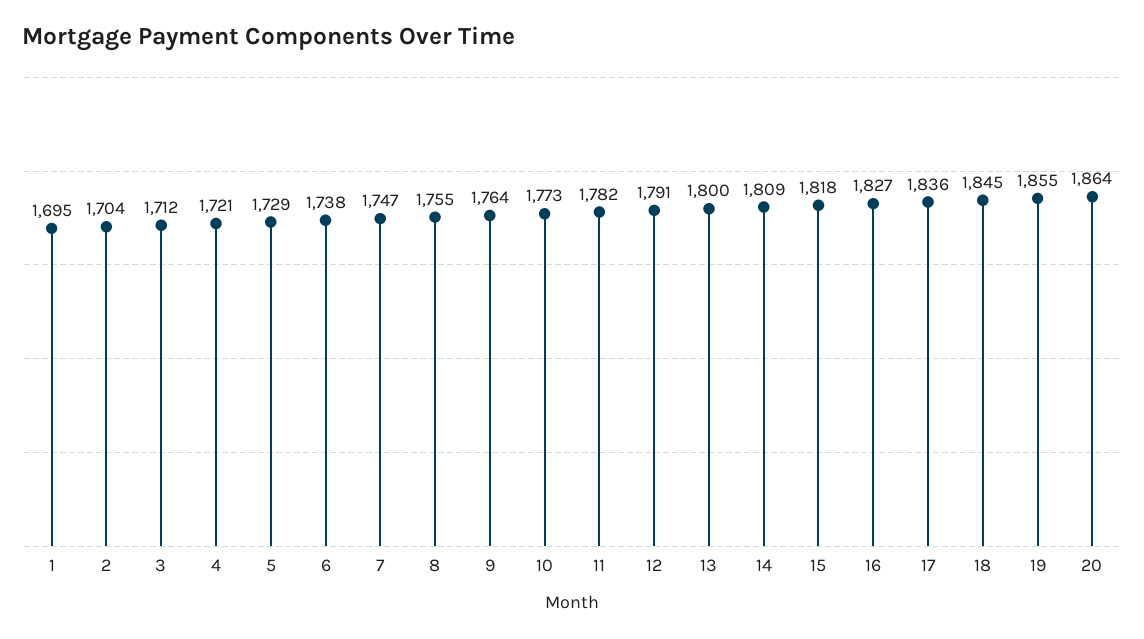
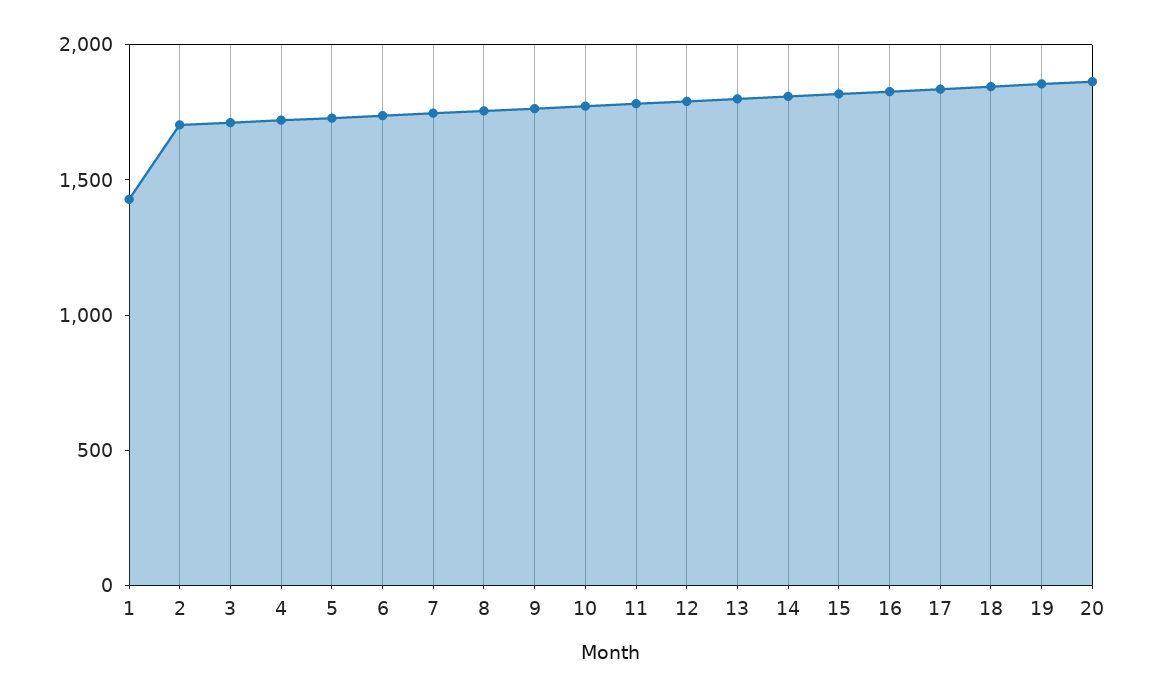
1: 1695 -> 1400

